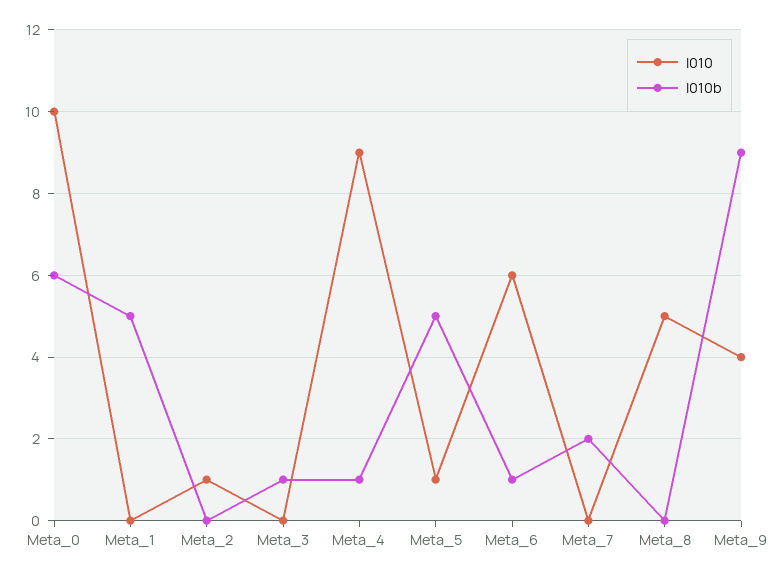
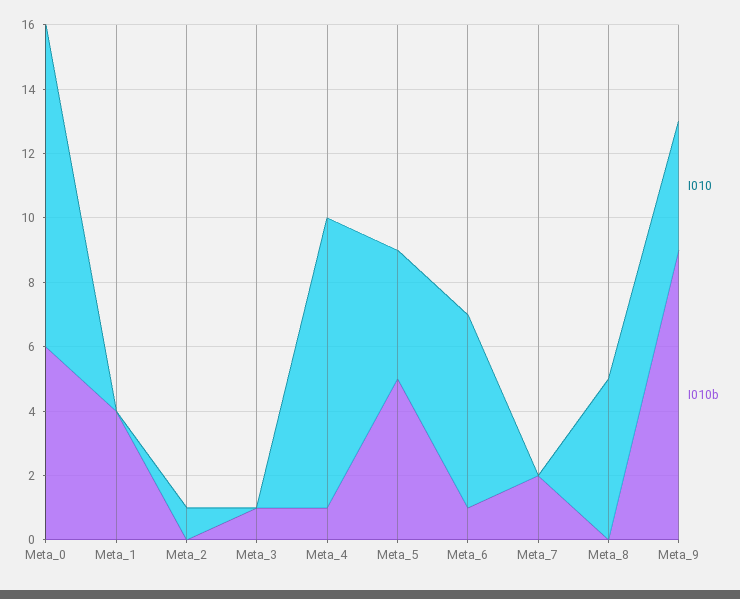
I010b, Meta_1: 5 -> 4
I010, Meta_5: 1 -> 4

